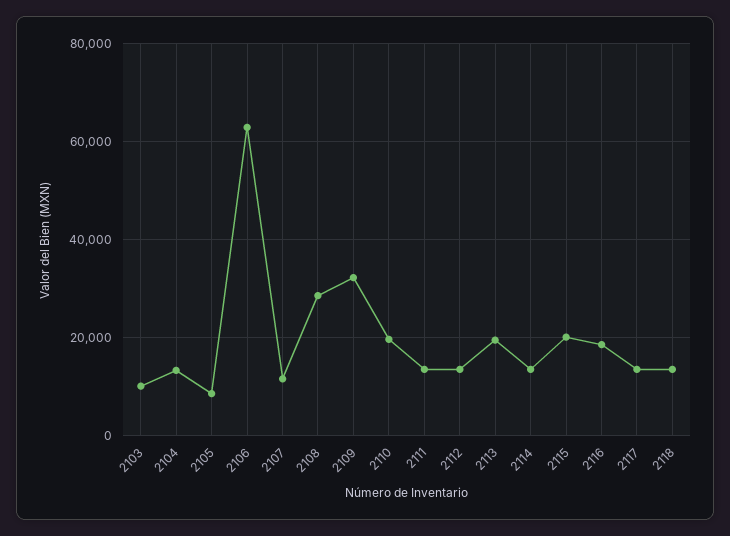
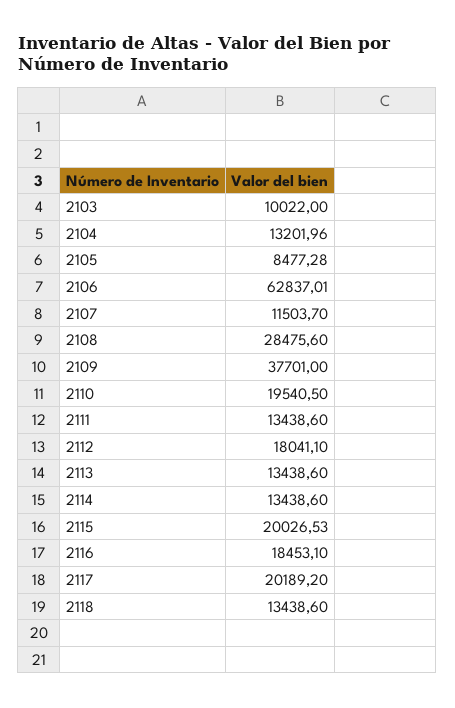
2109: 32000 -> 37701
2112: 14000 -> 18041.1
2113: 20000 -> 13438.6
2117: 14000 -> 20189.2

